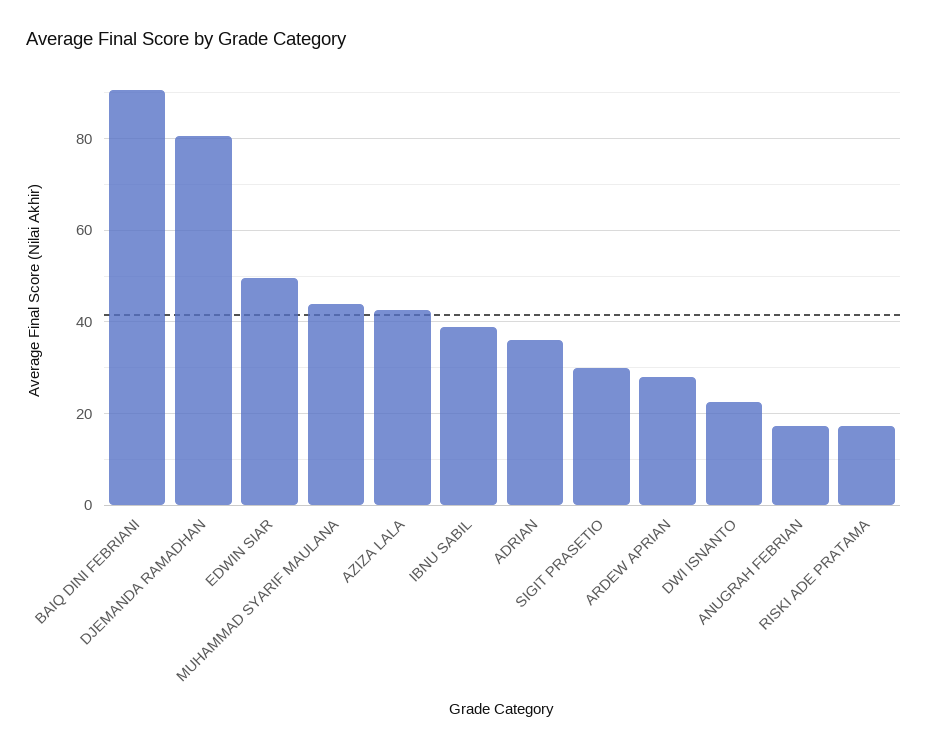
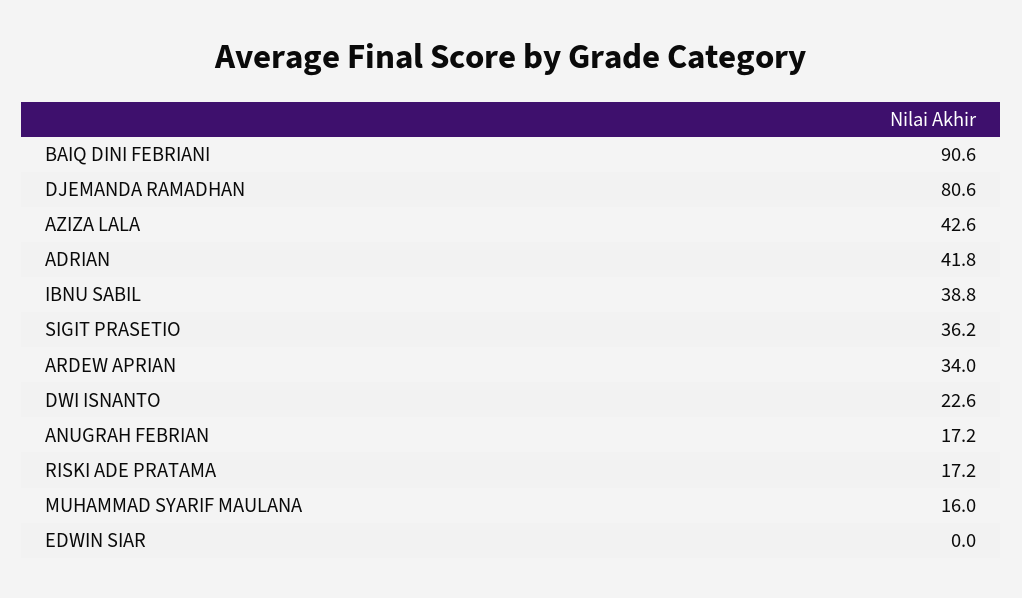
EDWIN SIAR: 50 -> 0
MUHAMMAD SYARIF MAULANA: 44 -> 16
ADRIAN: 36 -> 41.8
SIGIT PRASETIO: 30 -> 36.2
ARDEW APRIAN: 28 -> 34

